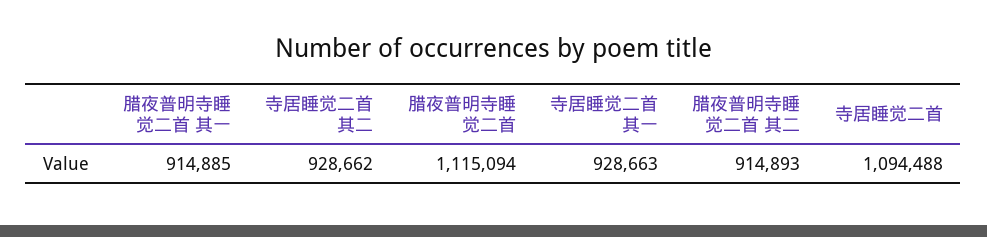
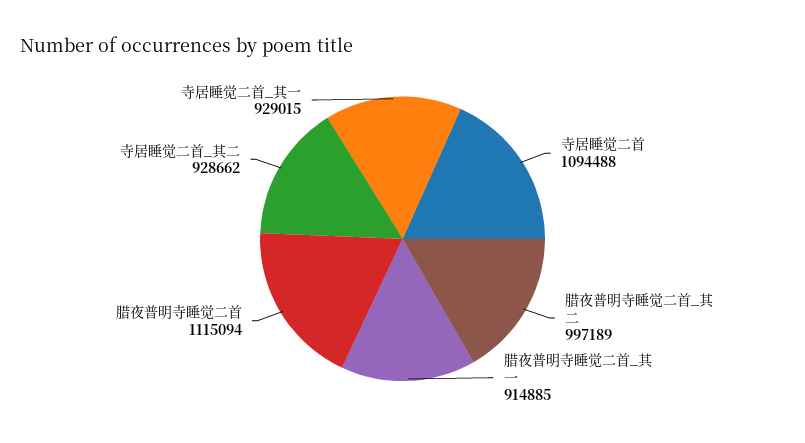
寺居睡觉二首 其一: 928663 -> 929015
腊夜普明寺睡觉二首 其二: 914893 -> 997189

